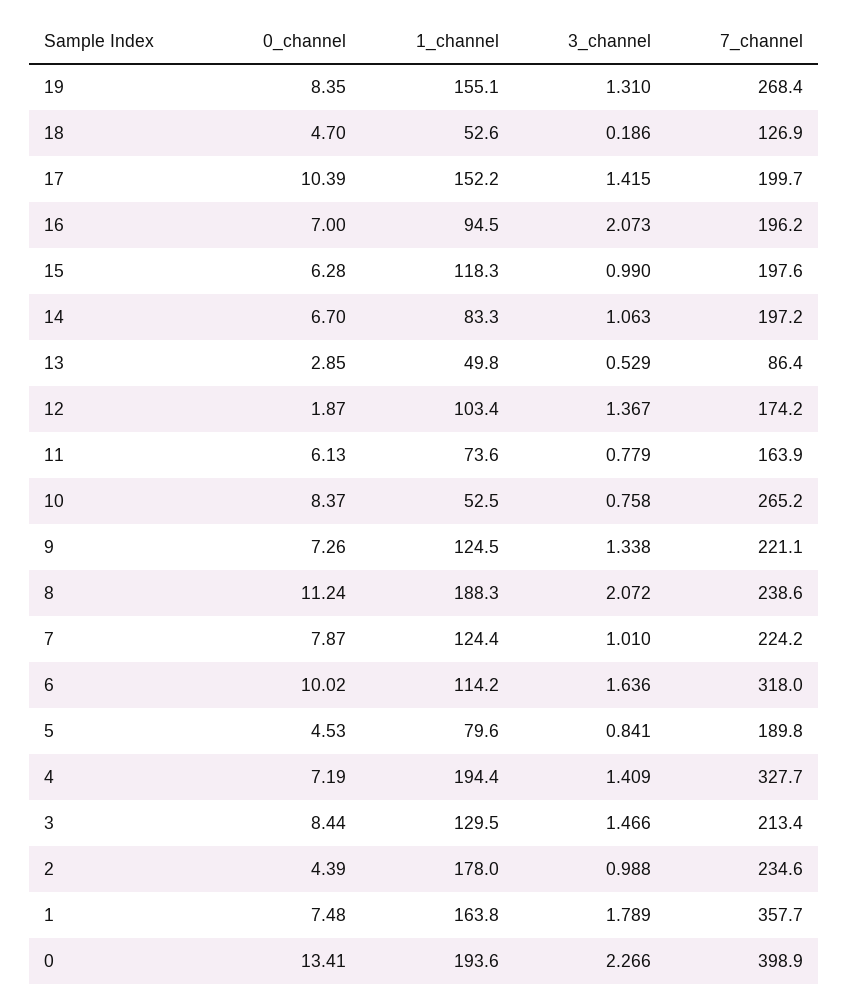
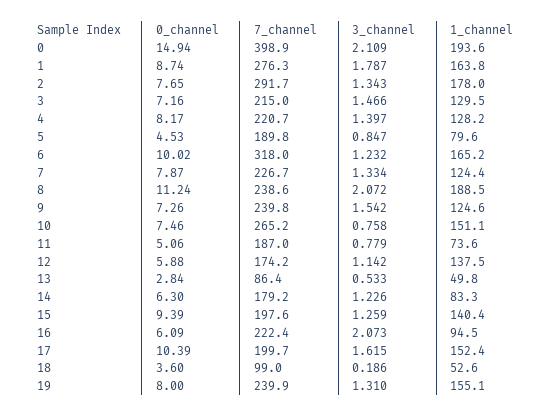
0_channel, 19: 8.35 -> 8
7_channel, 19: 268.4 -> 239.9
0_channel, 18: 4.7 -> 3.6
7_channel, 18: 126.9 -> 99
1_channel, 17: 152.2 -> 152.4
3_channel, 17: 1.415 -> 1.615
0_channel, 16: 7 -> 6.09
7_channel, 16: 196.2 -> 222.4
0_channel, 15: 6.28 -> 9.39
1_channel, 15: 118.3 -> 140.4
3_channel, 15: 0.99 -> 1.259
0_channel, 14: 6.7 -> 6.3
3_channel, 14: 1.063 -> 1.226
7_channel, 14: 197.2 -> 179.2
0_channel, 13: 2.85 -> 2.84
3_channel, 13: 0.529 -> 0.533
0_channel, 12: 1.87 -> 5.88
1_channel, 12: 103.4 -> 137.5
3_channel, 12: 1.367 -> 1.142
0_channel, 11: 6.13 -> 5.06
7_channel, 11: 163.9 -> 187
0_channel, 10: 8.37 -> 7.46
1_channel, 10: 52.5 -> 151.1
1_channel, 9: 124.5 -> 124.6
3_channel, 9: 1.338 -> 1.542
7_channel, 9: 221.1 -> 239.8
1_channel, 8: 188.3 -> 188.5
3_channel, 7: 1.01 -> 1.334
7_channel, 7: 224.2 -> 226.7
1_channel, 6: 114.2 -> 165.2
3_channel, 6: 1.636 -> 1.232
3_channel, 5: 0.841 -> 0.847
0_channel, 4: 7.19 -> 8.17
1_channel, 4: 194.4 -> 128.2
3_channel, 4: 1.409 -> 1.397
7_channel, 4: 327.7 -> 220.7
0_channel, 3: 8.44 -> 7.16
7_channel, 3: 213.4 -> 215
0_channel, 2: 4.39 -> 7.65
3_channel, 2: 0.988 -> 1.343
7_channel, 2: 234.6 -> 291.7
0_channel, 1: 7.48 -> 8.74
3_channel, 1: 1.789 -> 1.787
7_channel, 1: 357.7 -> 276.3
0_channel, 0: 13.41 -> 14.94
3_channel, 0: 2.266 -> 2.109

